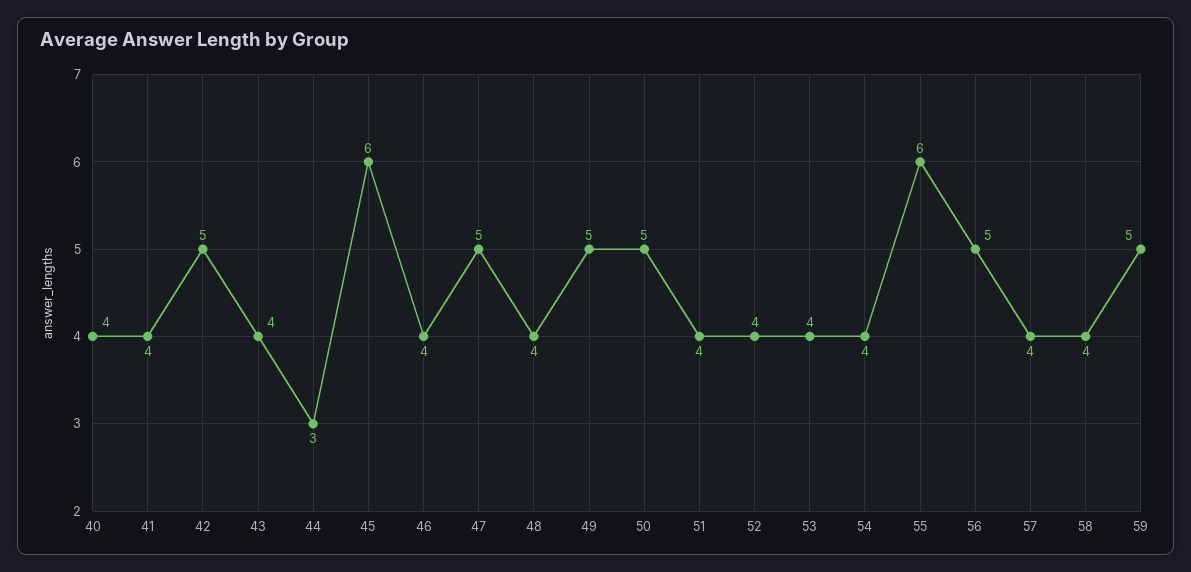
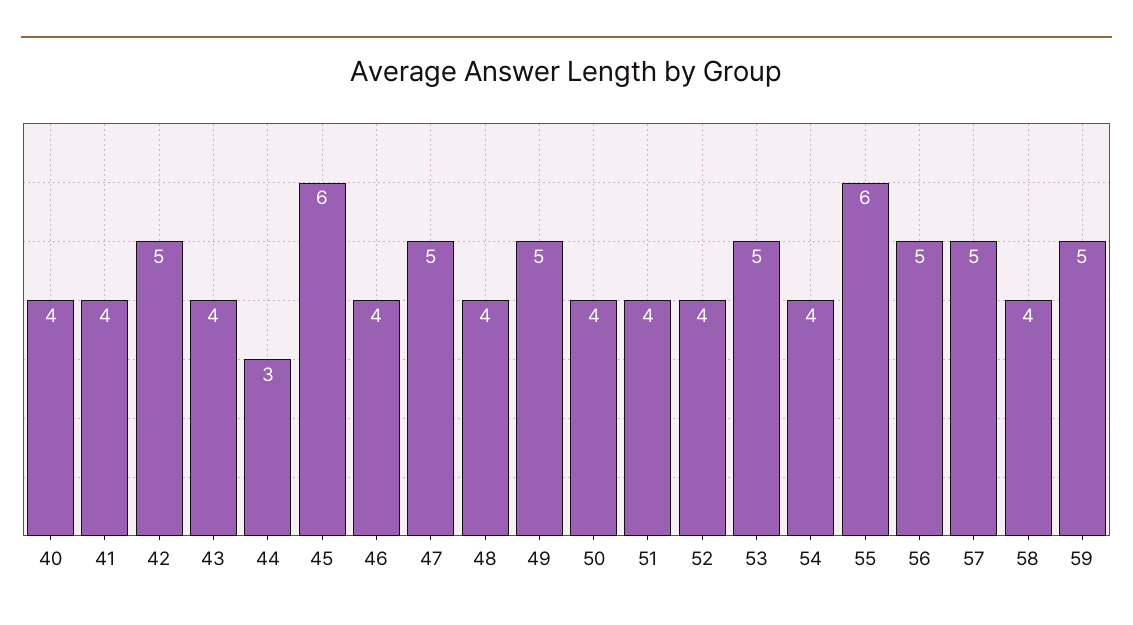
50: 5 -> 4
53: 4 -> 5
57: 4 -> 5

